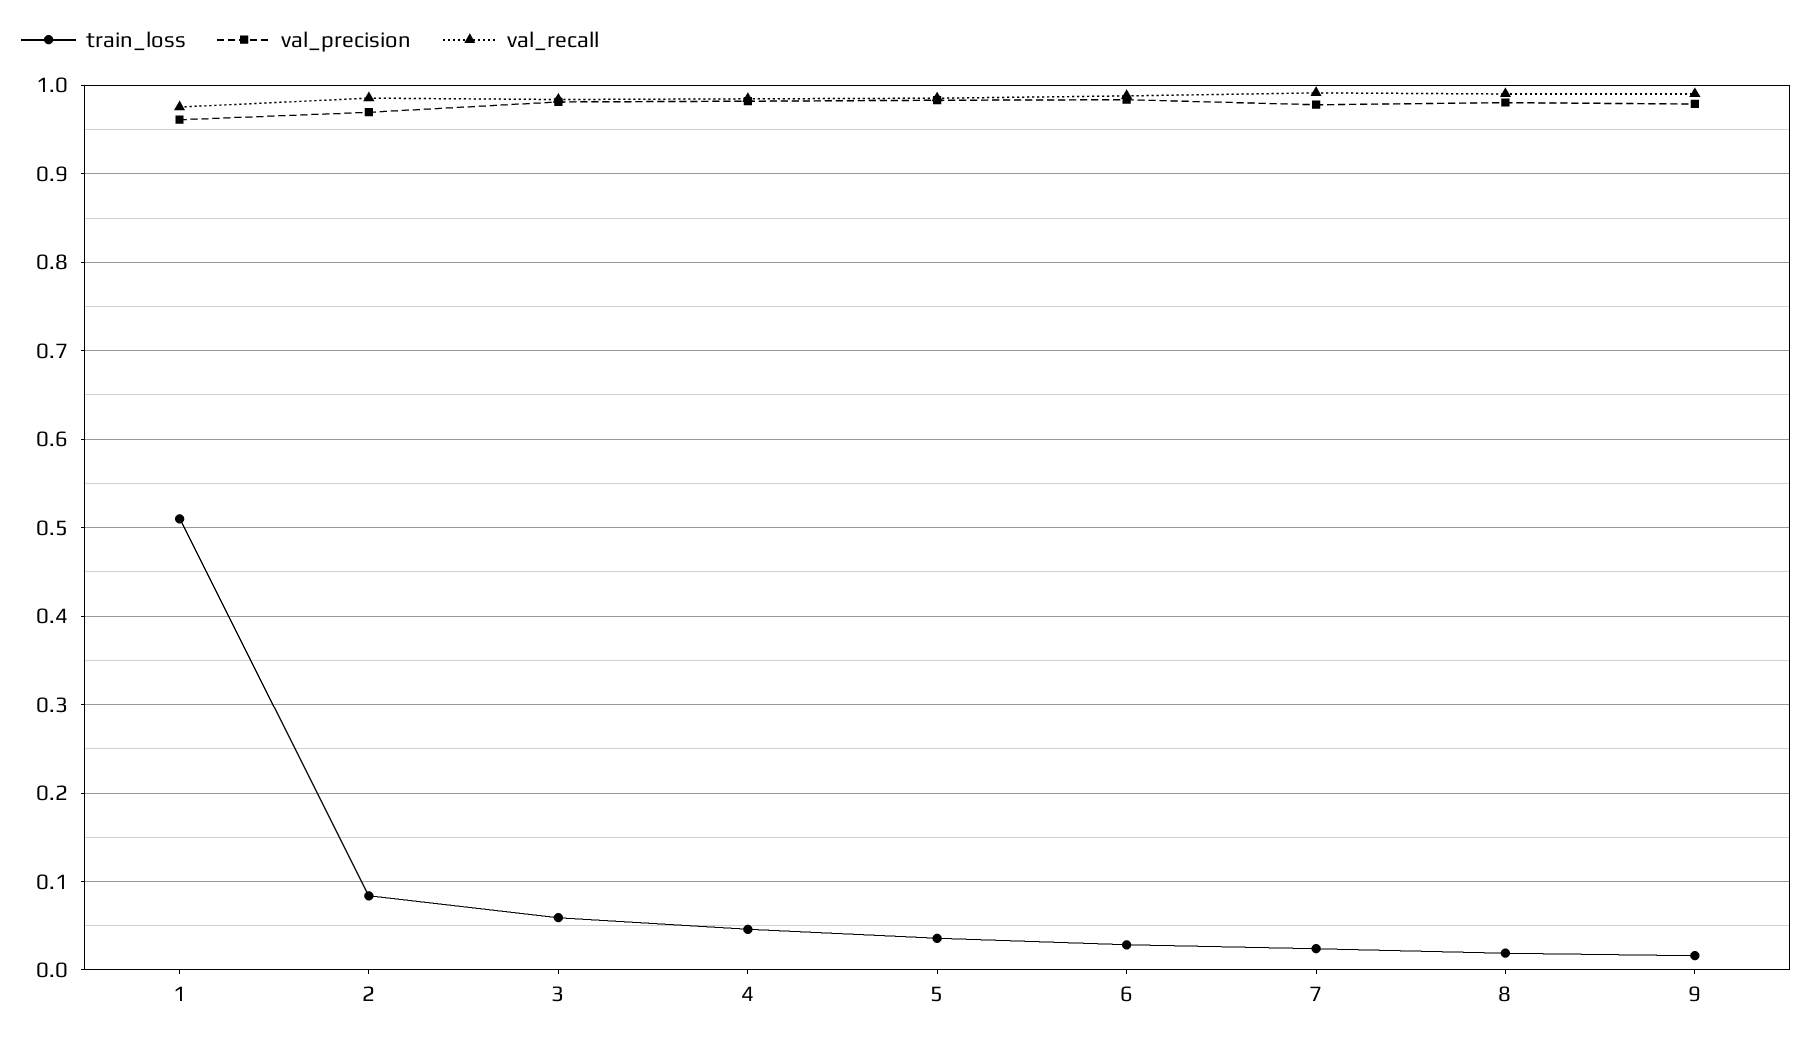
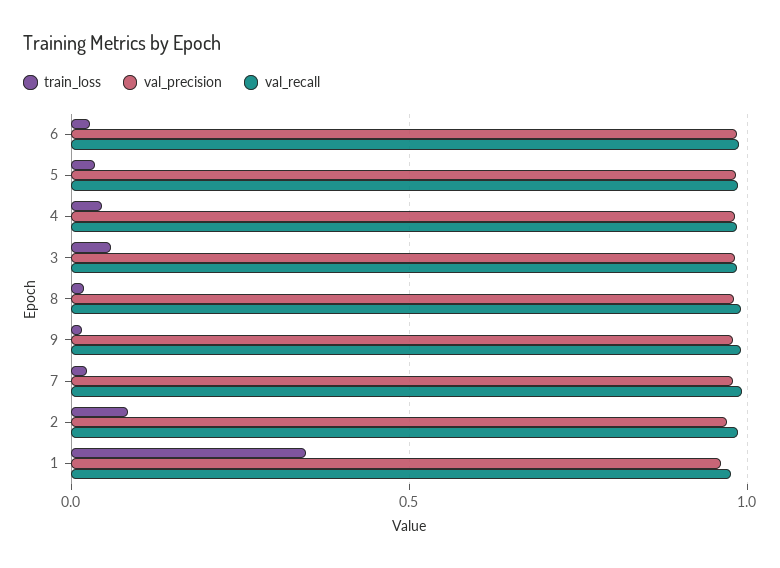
train_loss, 1: 0.51 -> 0.35

